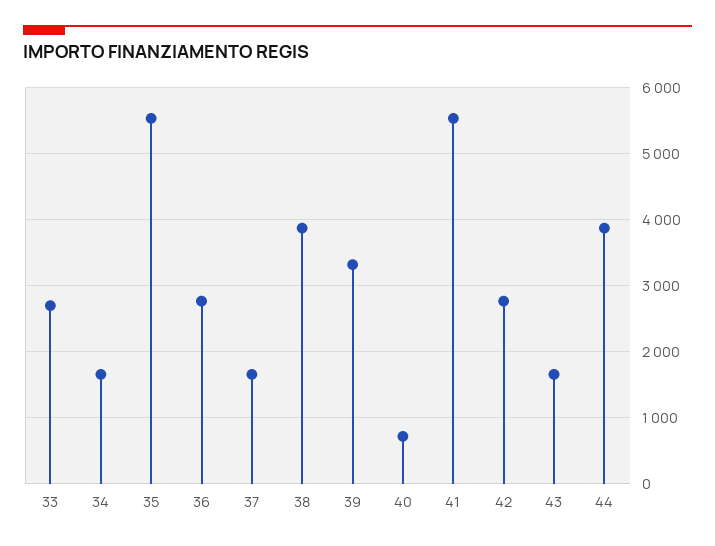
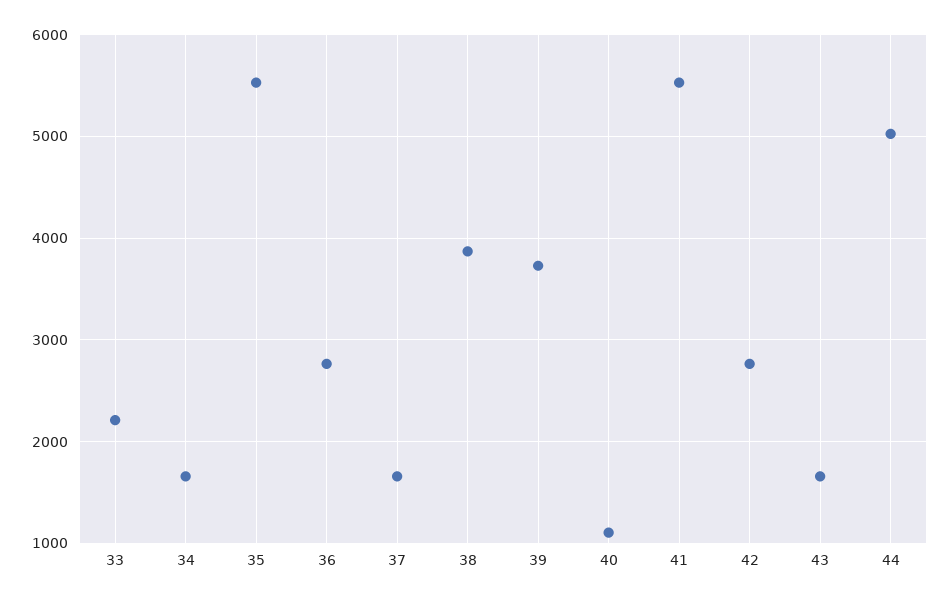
33: 2700 -> 2200
39: 3300 -> 3700
40: 700 -> 1100
44: 3900 -> 5000

